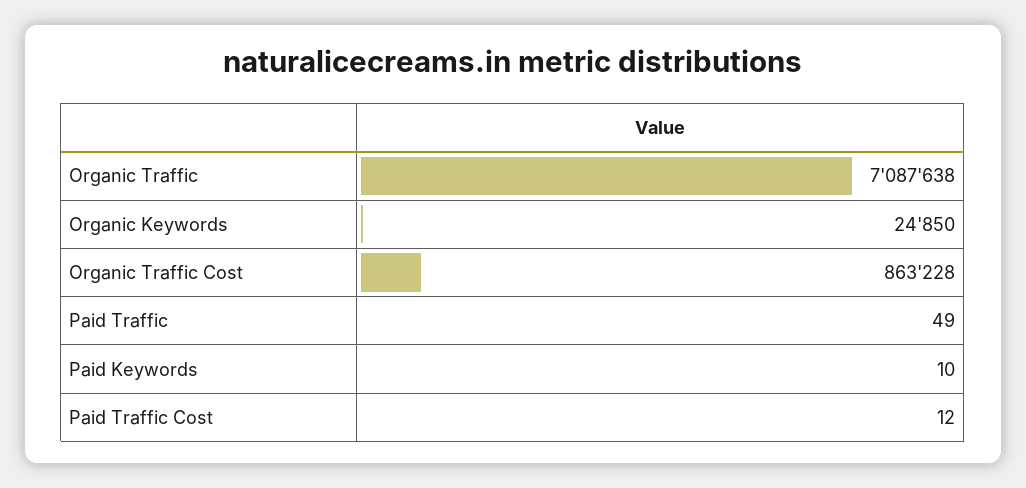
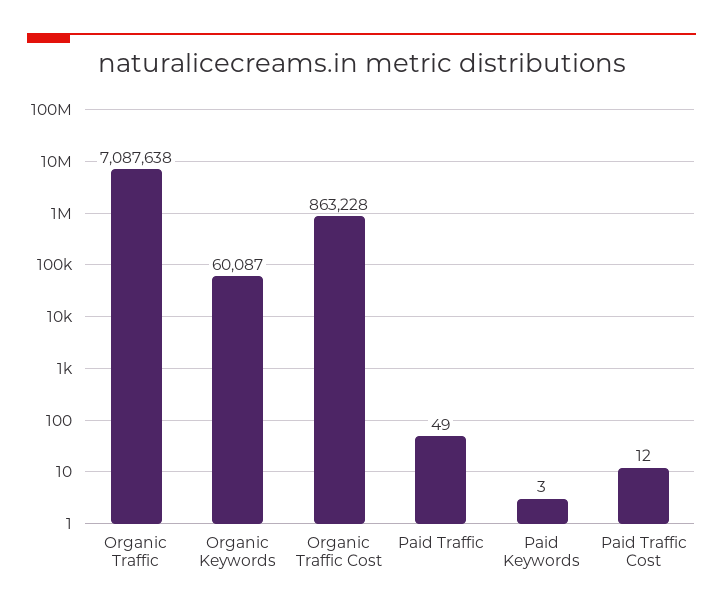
Organic Keywords: 24850 -> 60087
Paid Keywords: 10 -> 3

